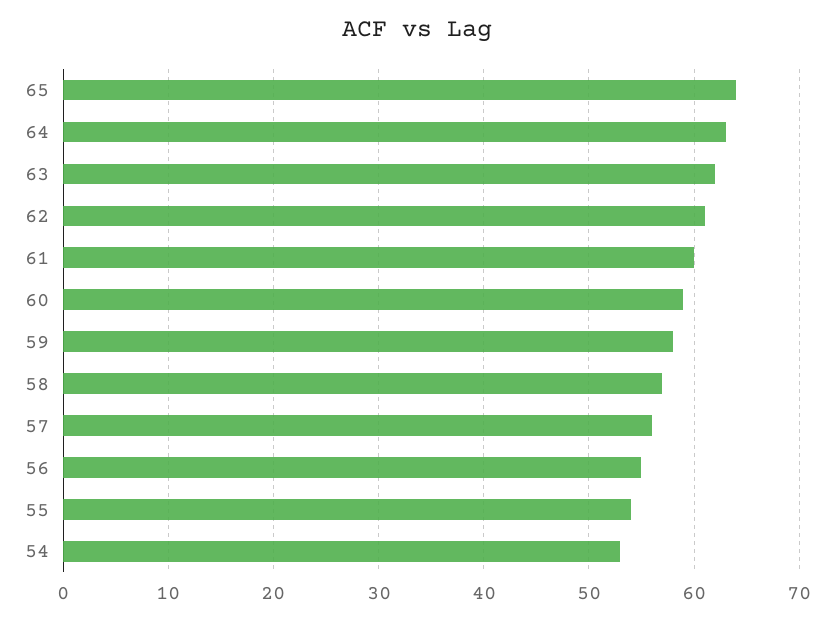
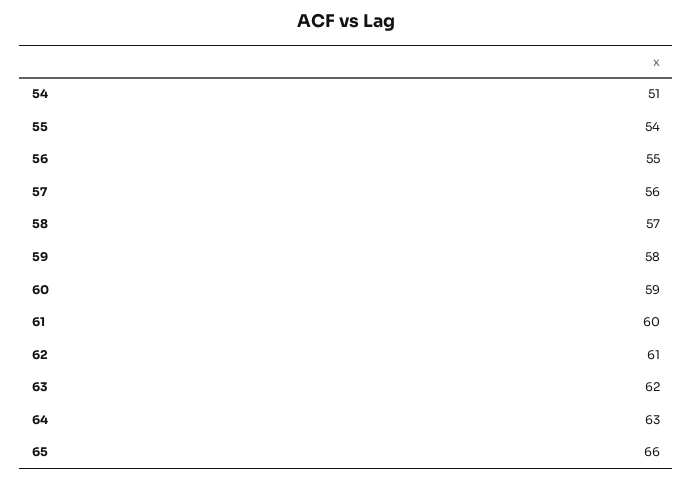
65: 64 -> 66
54: 53 -> 51

